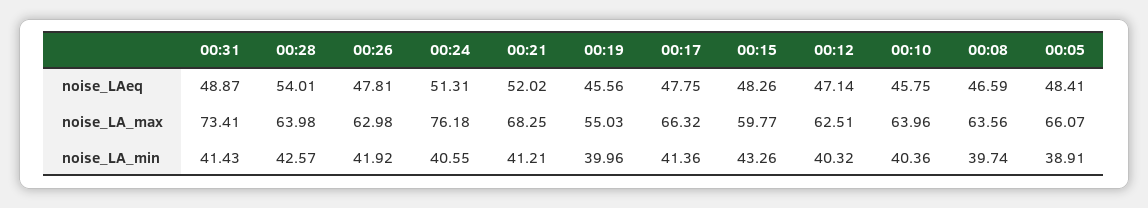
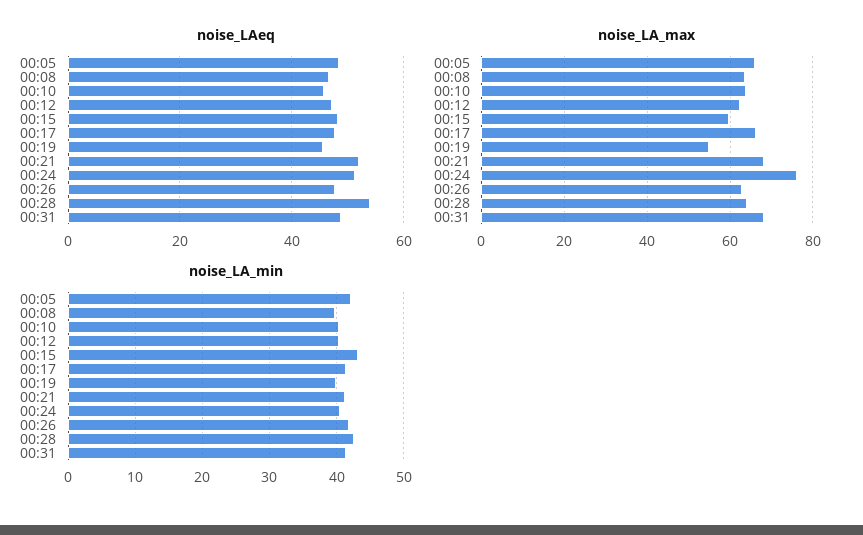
noise_LA_max, 00:31: 73.41 -> 68
noise_LA_min, 00:05: 38.91 -> 42

